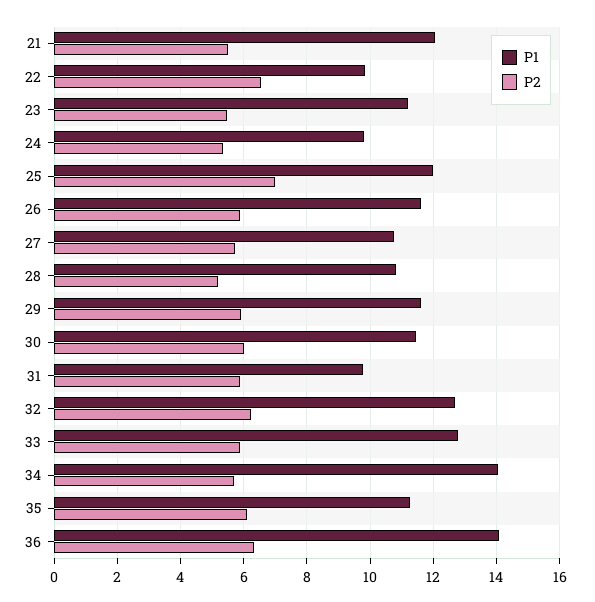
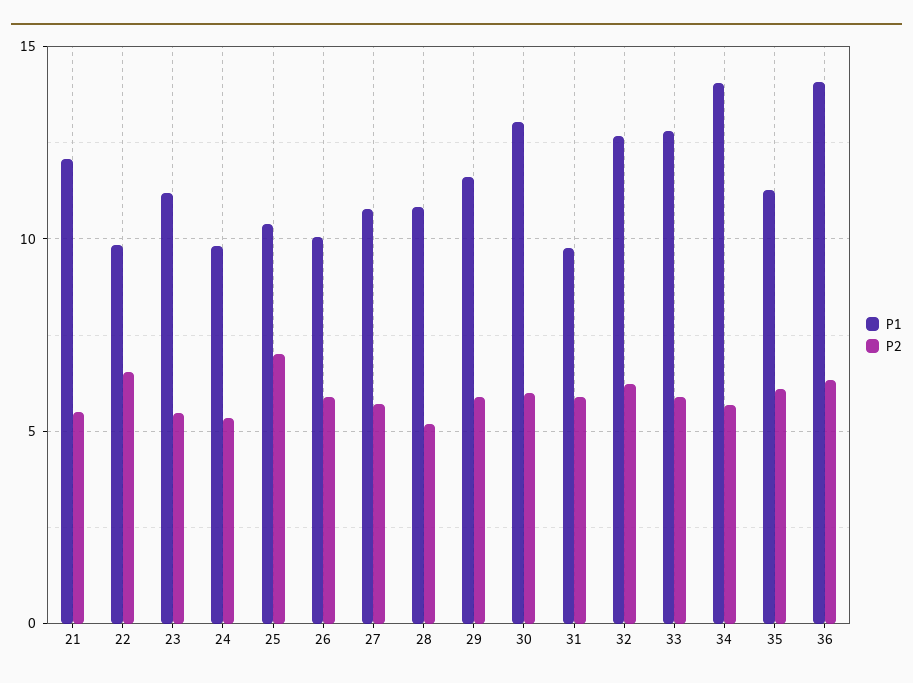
P1, 25: 12 -> 10.5
P1, 26: 11.6 -> 10
P1, 30: 11.4 -> 13

